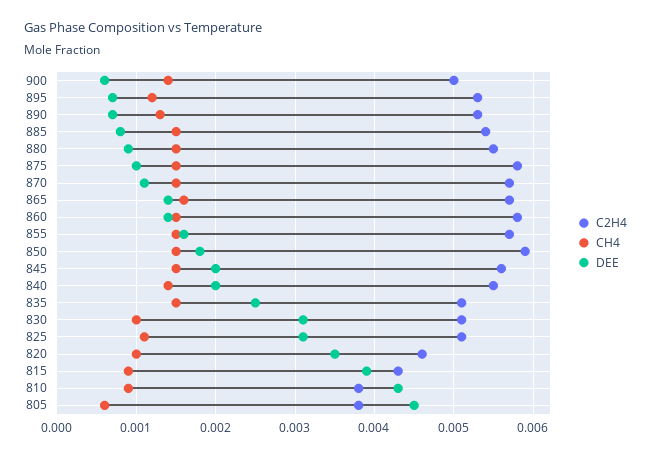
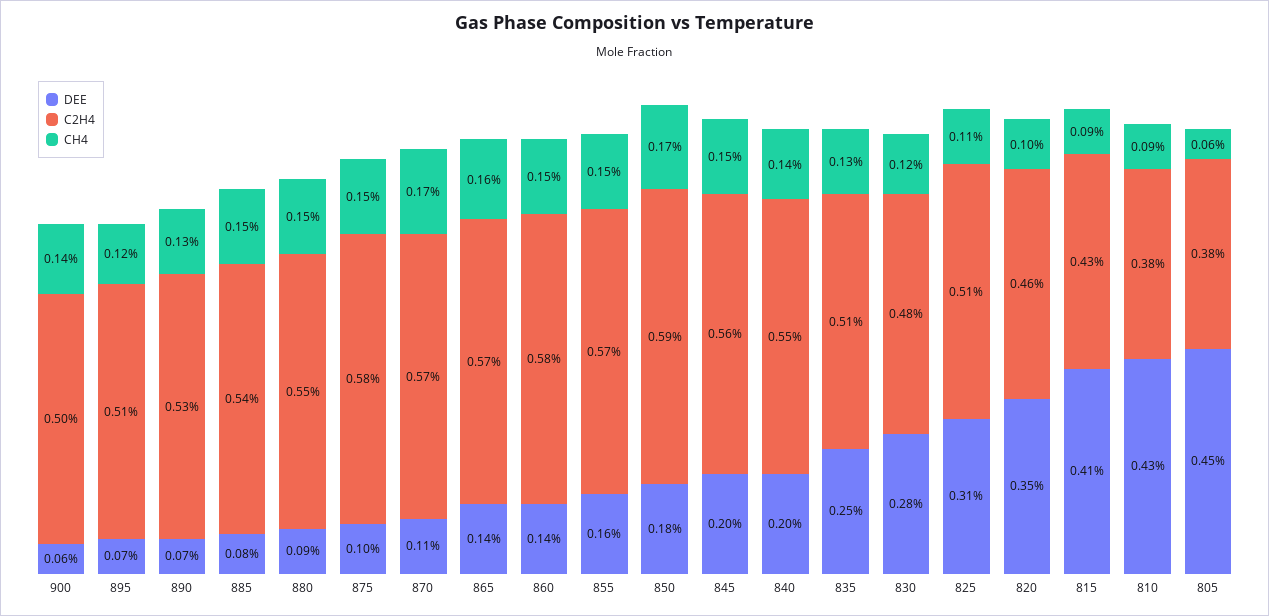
C2H4, 895: 0.0053 -> 0.0051
CH4, 870: 0.0015 -> 0.0017
CH4, 850: 0.0015 -> 0.0017
CH4, 835: 0.0015 -> 0.0013
C2H4, 830: 0.0051 -> 0.0048
CH4, 830: 0.001 -> 0.0012
DEE, 830: 0.0031 -> 0.0028
DEE, 815: 0.0039 -> 0.0041

